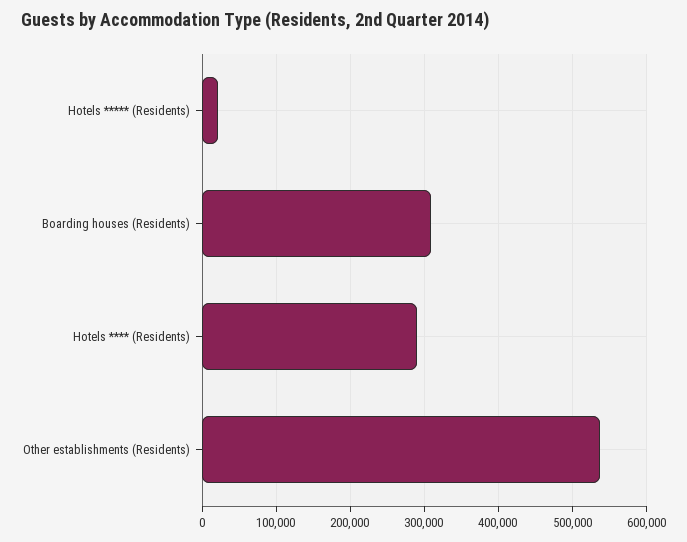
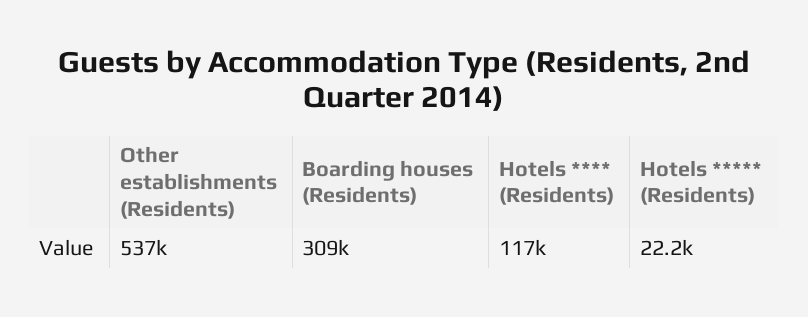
Hotels **** (Residents): 290000 -> 117000

